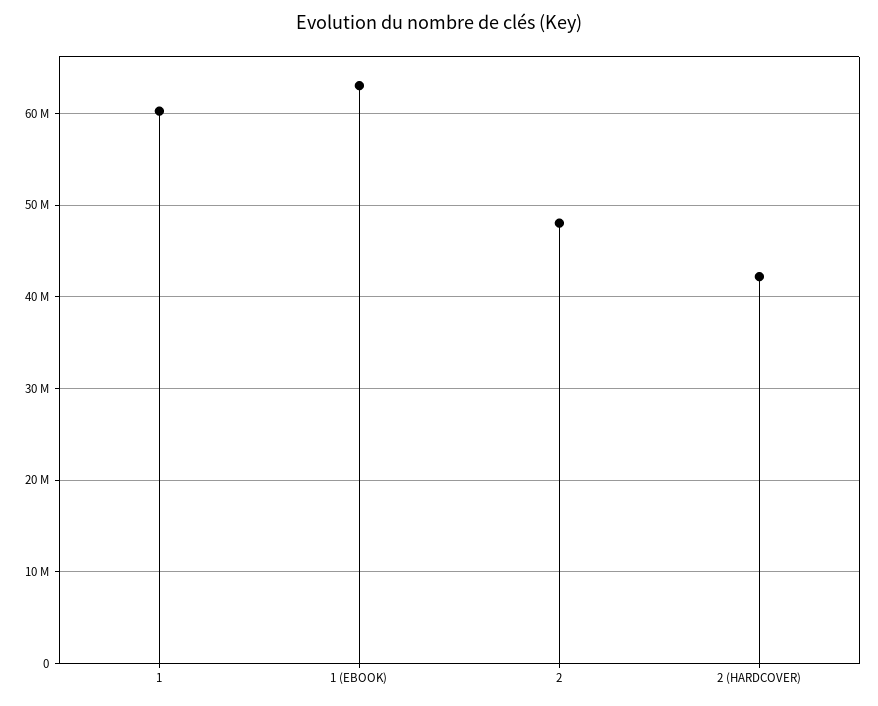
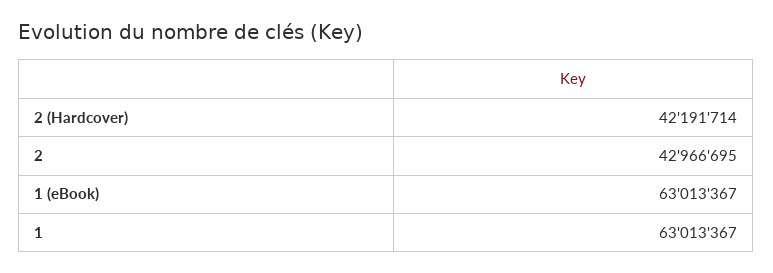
1: 60000000 -> 63013367
2: 48000000 -> 42966695

